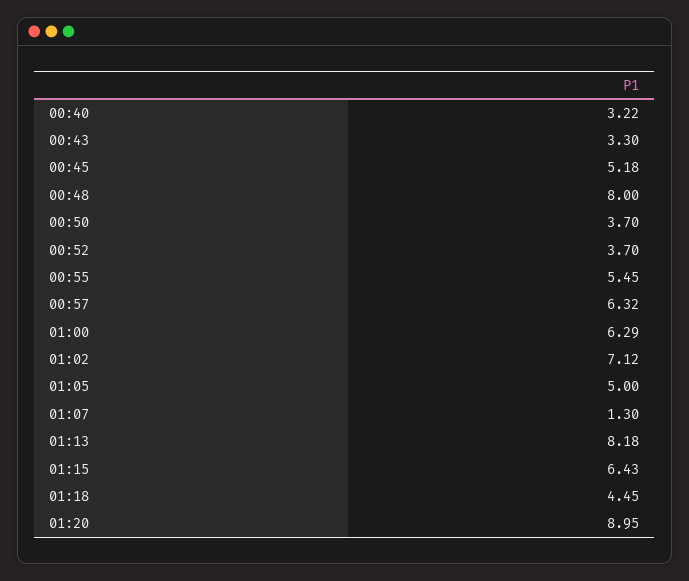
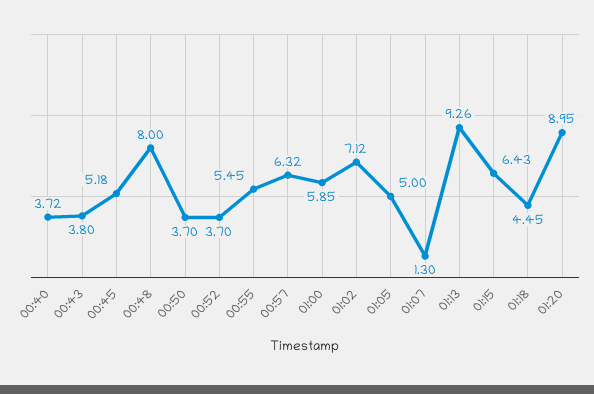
00:40: 3.22 -> 3.72
00:43: 3.3 -> 3.8
01:00: 6.29 -> 5.85
01:13: 8.18 -> 9.26

